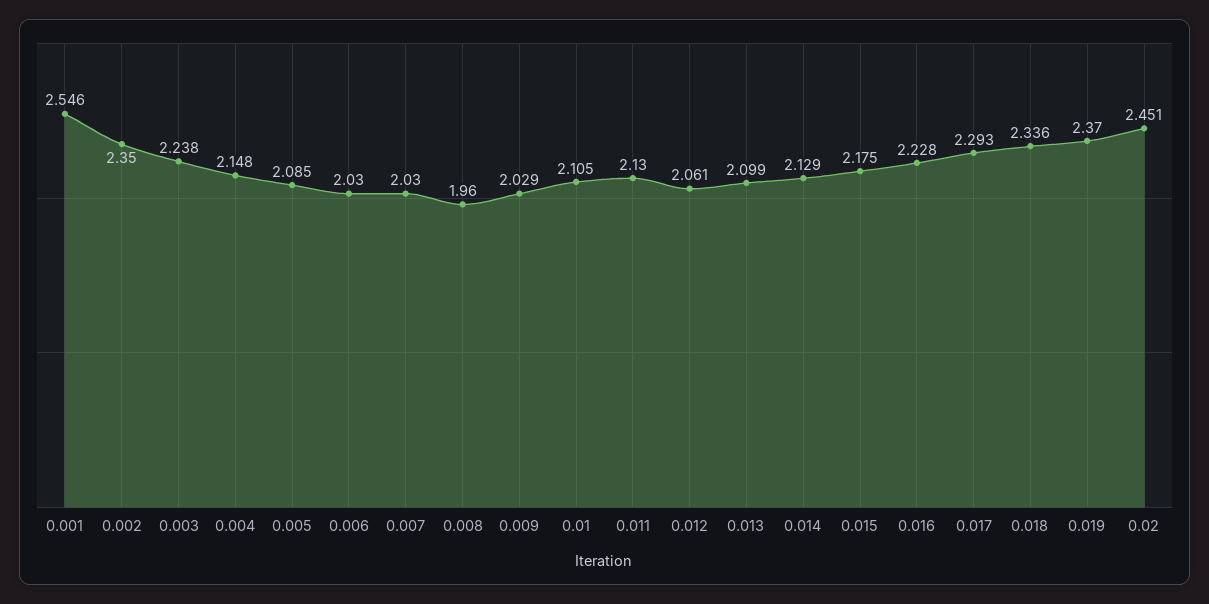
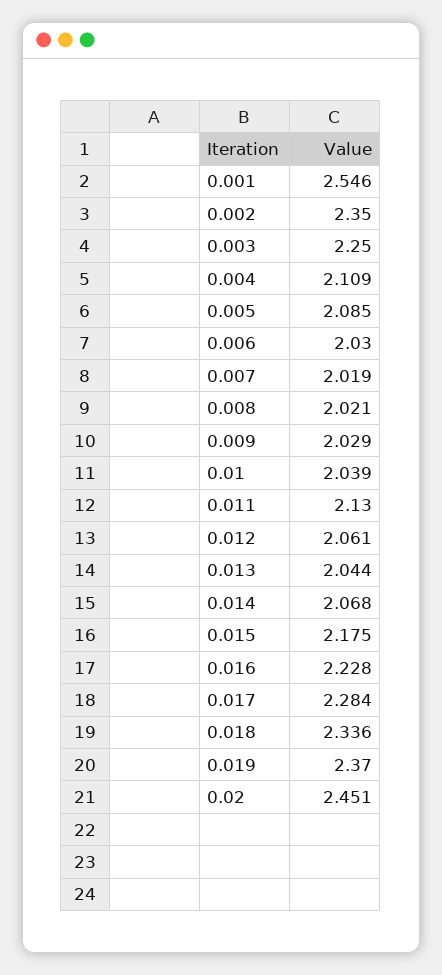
0.003: 2.238 -> 2.25
0.004: 2.148 -> 2.109
0.007: 2.03 -> 2.019
0.008: 1.96 -> 2.021
0.01: 2.105 -> 2.039
0.013: 2.099 -> 2.044
0.014: 2.129 -> 2.068
0.017: 2.293 -> 2.284

